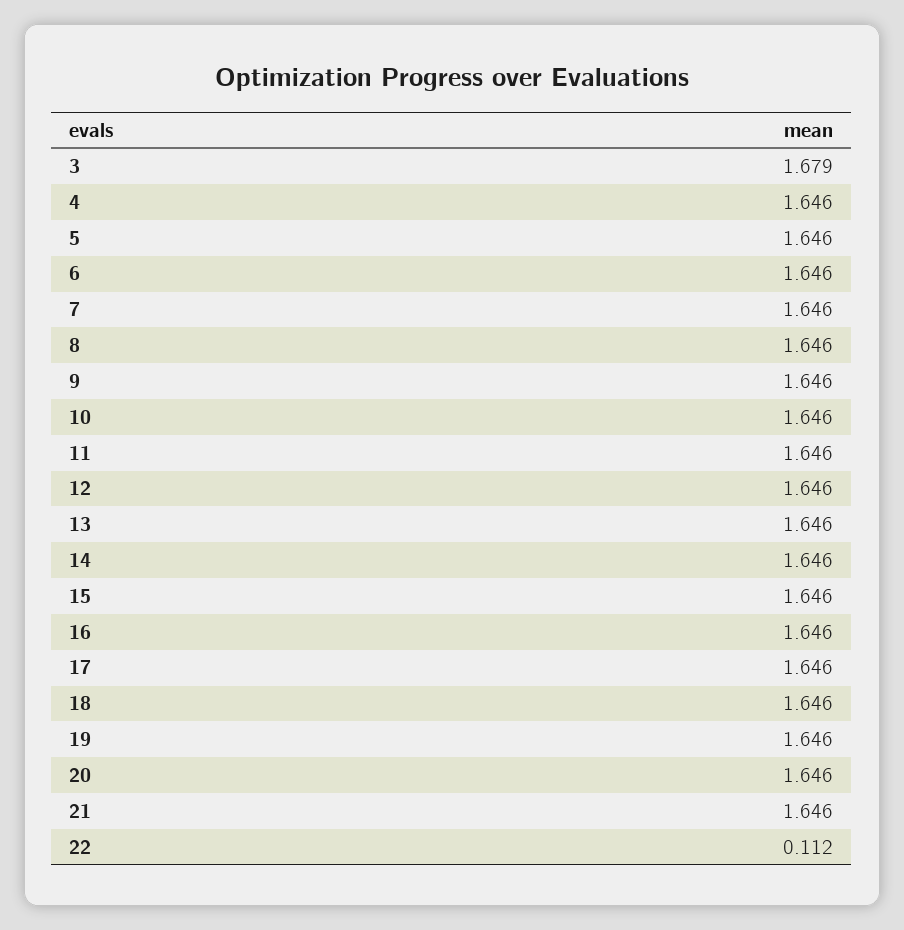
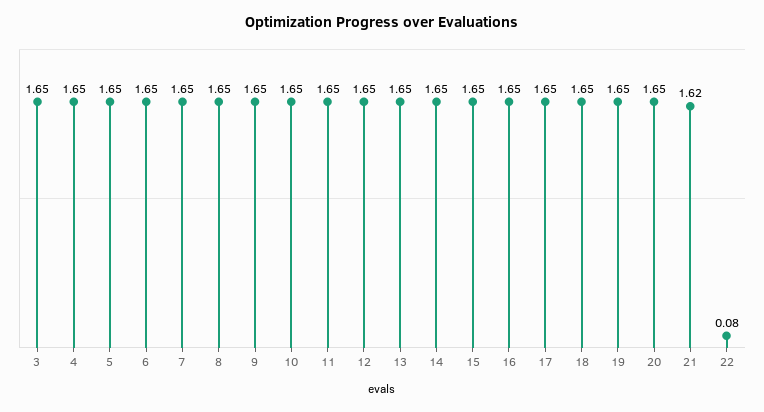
3: 1.679 -> 1.65
21: 1.646 -> 1.62
22: 0.112 -> 0.08

